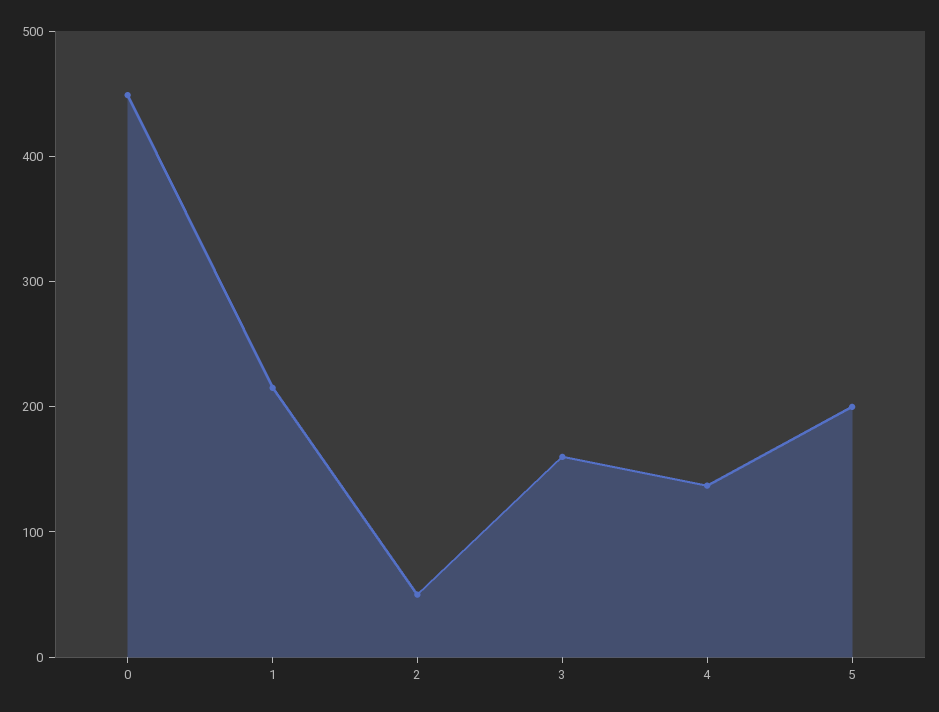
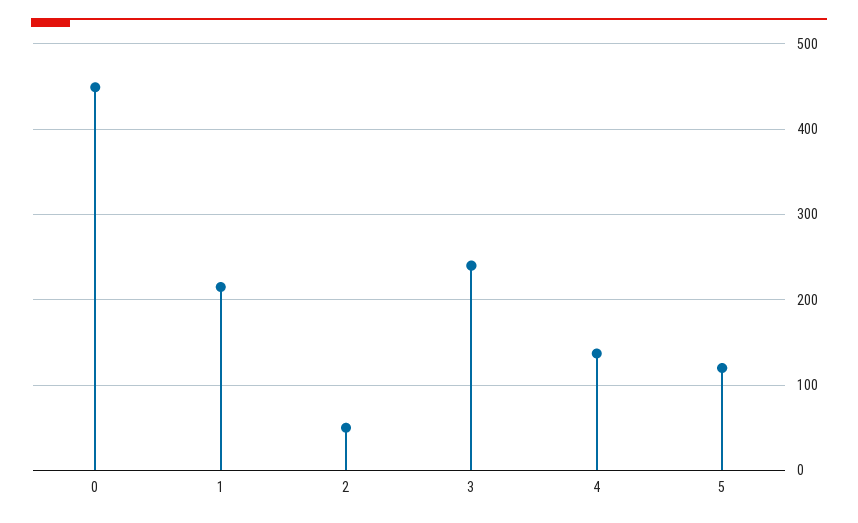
3: 160 -> 240
5: 200 -> 120

